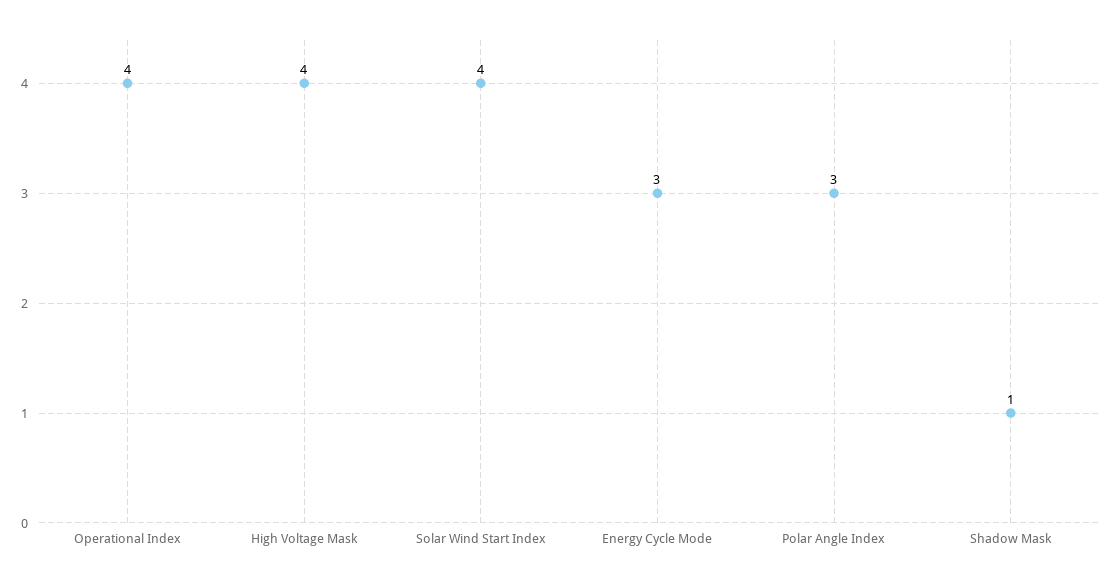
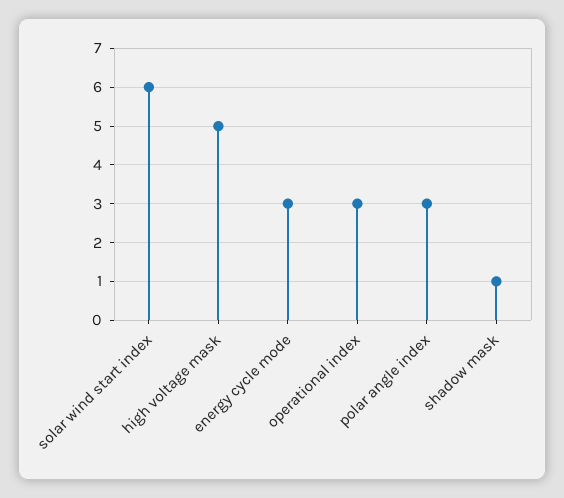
Operational Index: 4 -> 3
High Voltage Mask: 4 -> 5
Solar Wind Start Index: 4 -> 6

